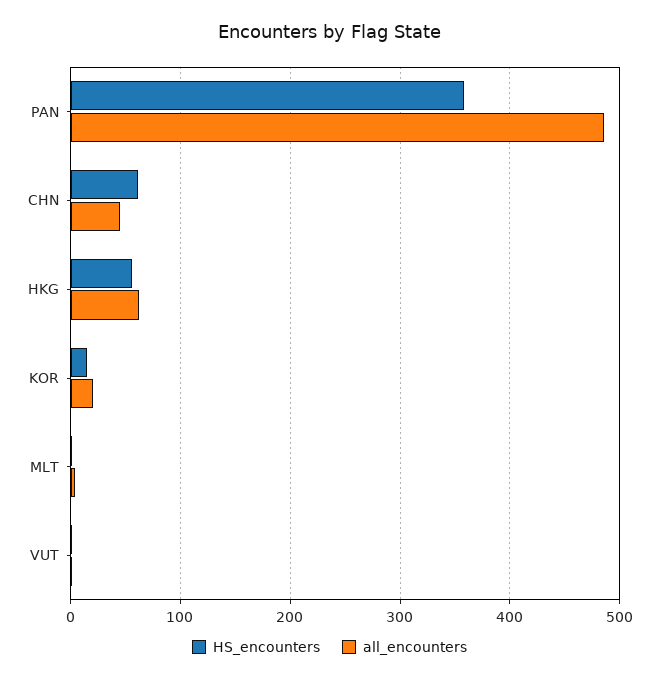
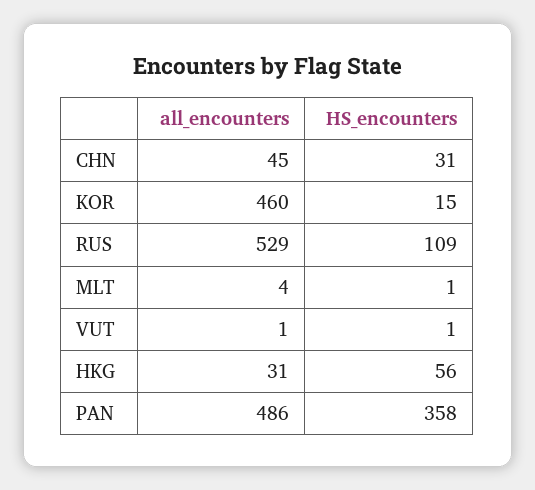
HS_encounters, CHN: 60 -> 31
all_encounters, HKG: 60 -> 31
all_encounters, KOR: 20 -> 460
all_encounters, RUS: none -> 529
HS_encounters, RUS: none -> 109

